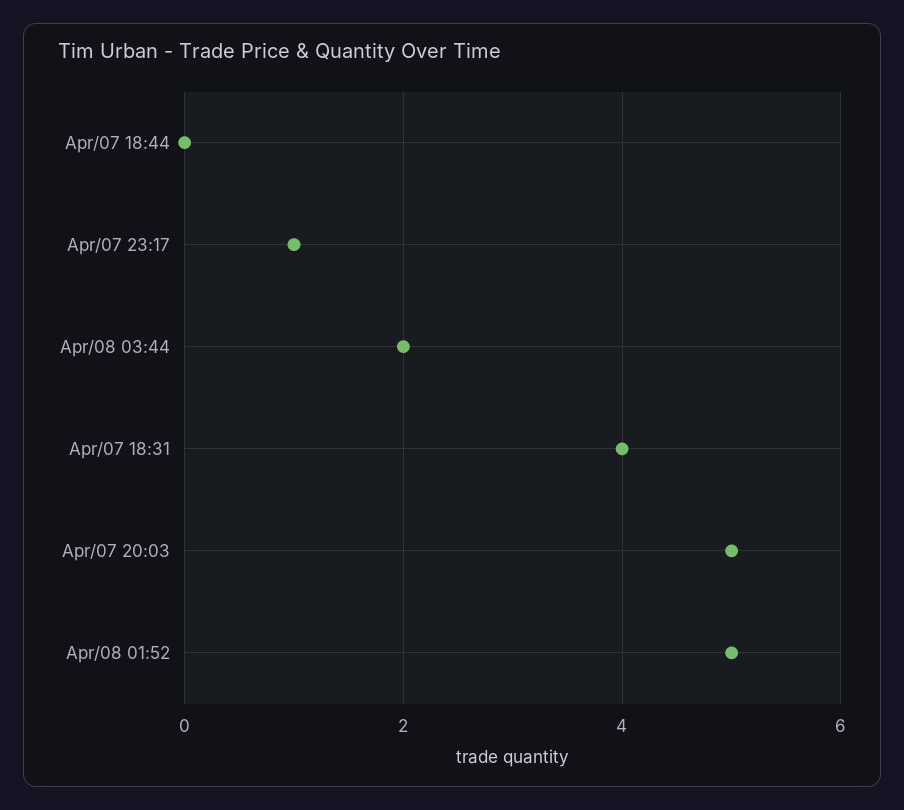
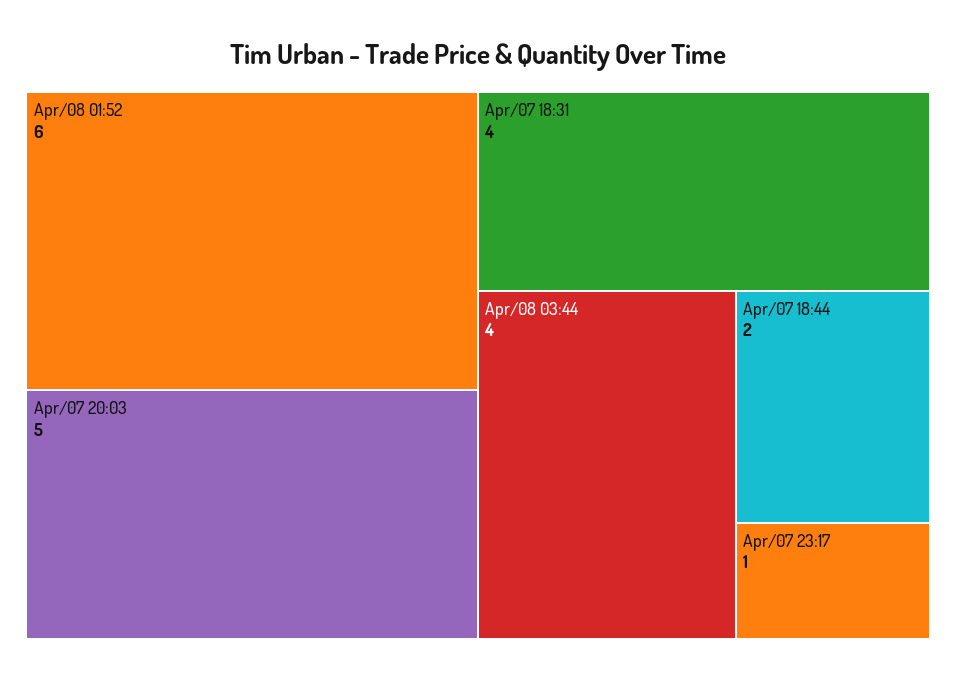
Apr/07 18:44: 0 -> 2
Apr/08 03:44: 2 -> 4
Apr/08 01:52: 5 -> 6

